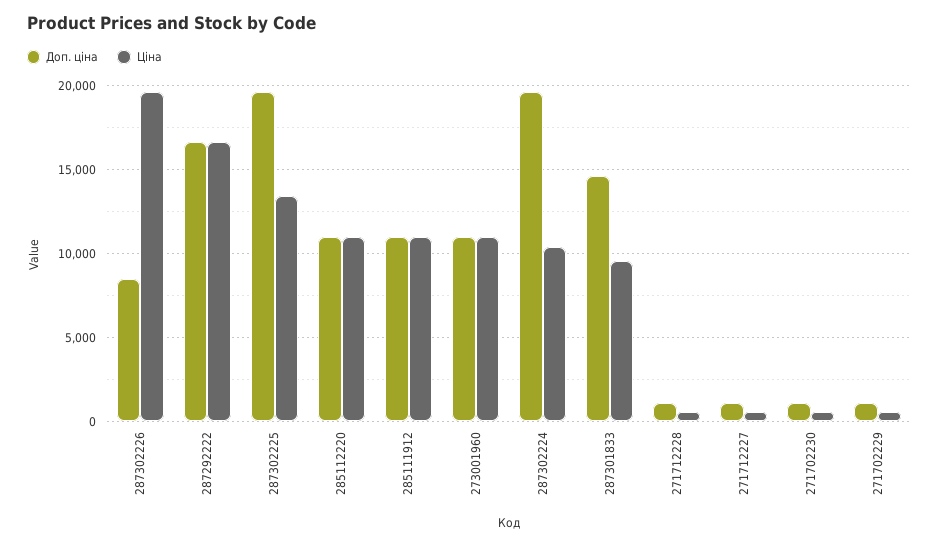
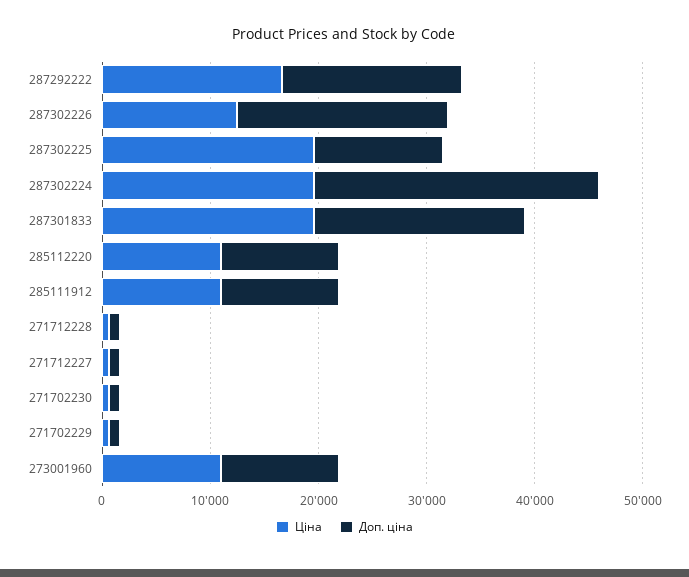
Доп. ціна, 287302226: 8500 -> 20000
Ціна, 287302226: 19500 -> 12000
Доп. ціна, 287302225: 19500 -> 12000
Ціна, 287302225: 13500 -> 20000
Доп. ціна, 287302224: 19500 -> 26000
Ціна, 287302224: 10500 -> 20000
Доп. ціна, 287301833: 14500 -> 20000
Ціна, 287301833: 9500 -> 20000

